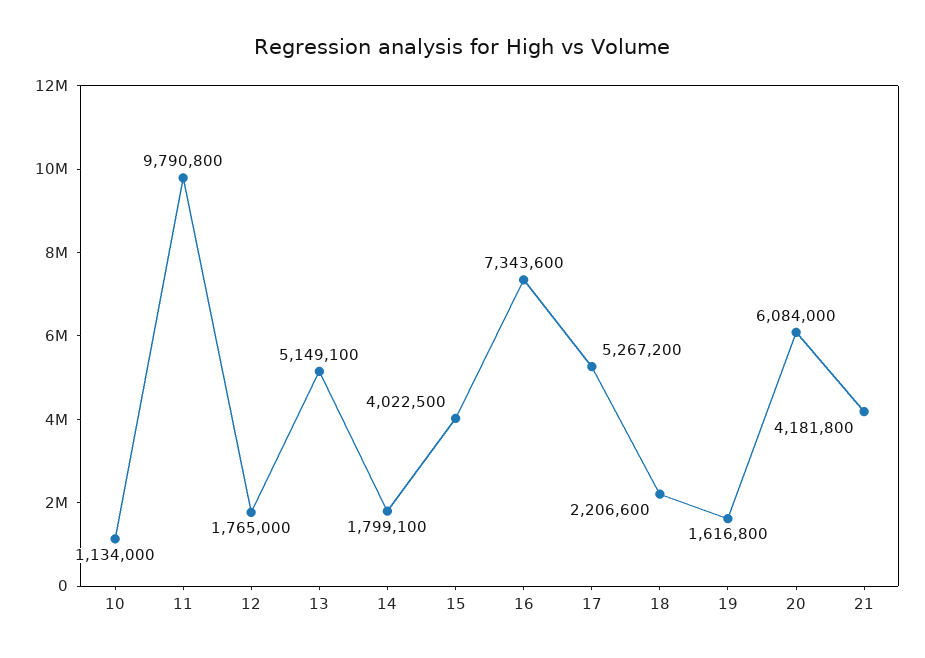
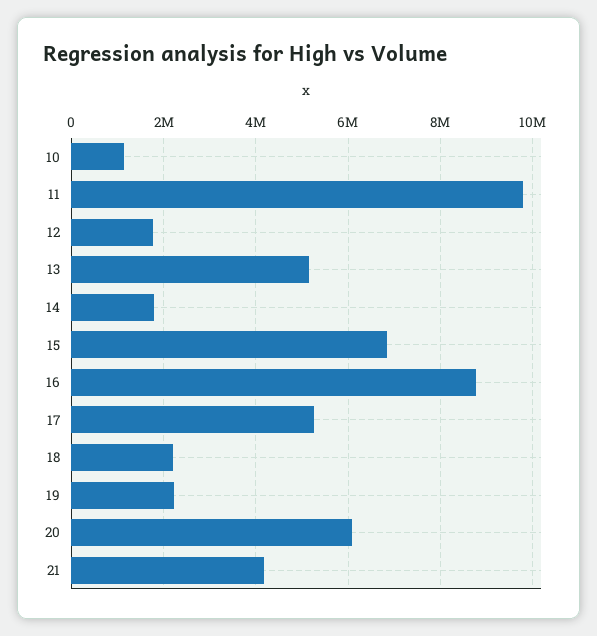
15: 4022500 -> 6800000
16: 7343600 -> 8800000
19: 1616800 -> 2200000

